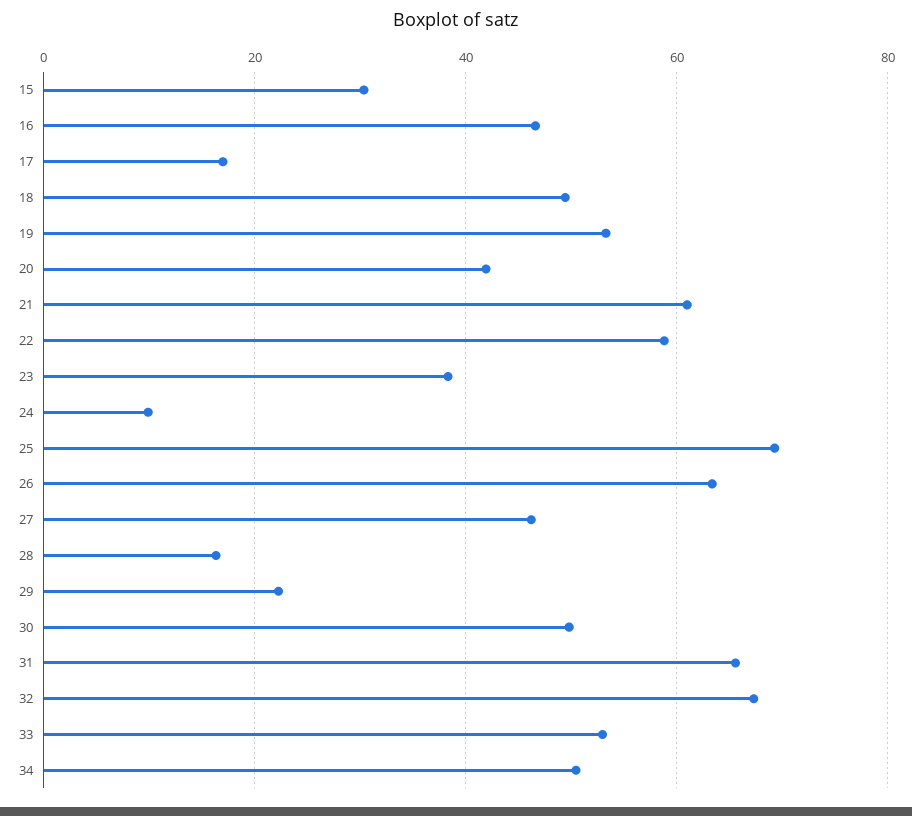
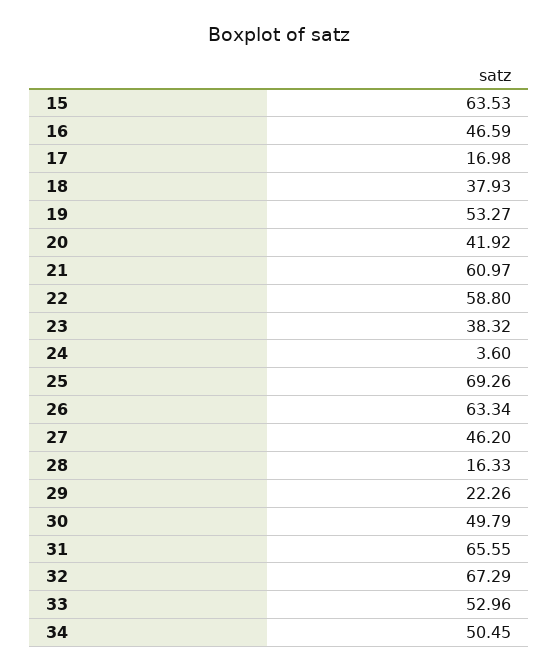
15: 30 -> 63.53
18: 50 -> 37.93
24: 10 -> 3.6

